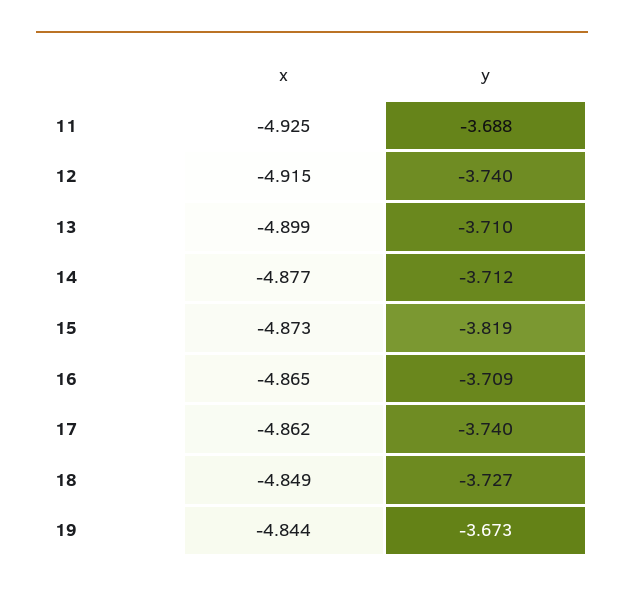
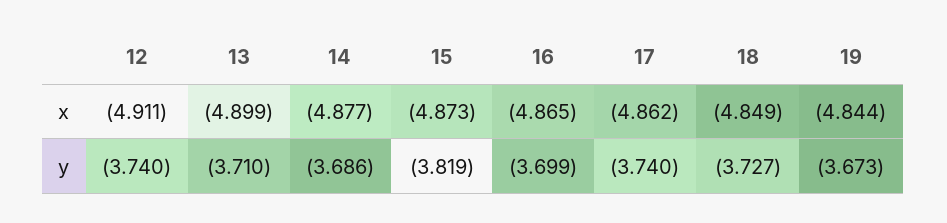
x, 11: -4.925 -> none
y, 11: -3.688 -> none
x, 12: -4.915 -> -4.911
y, 14: -3.712 -> -3.686
y, 16: -3.709 -> -3.699

